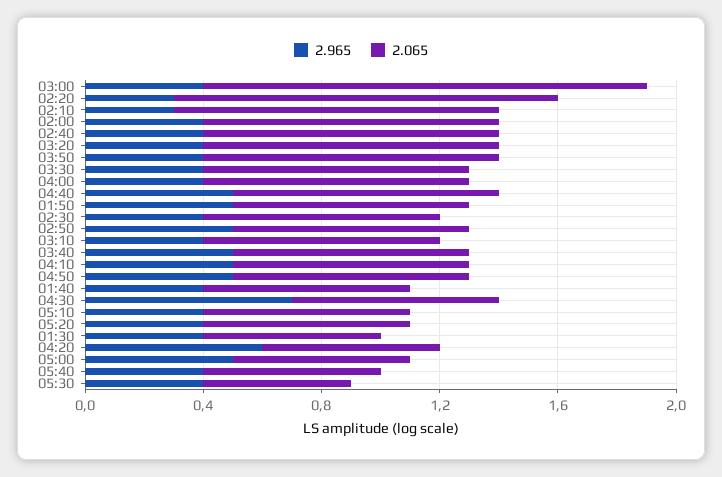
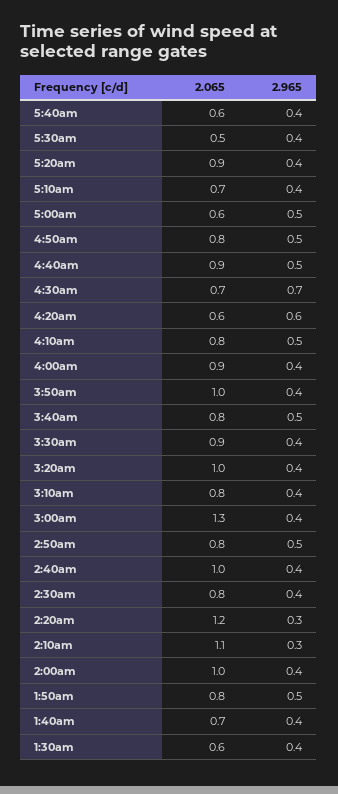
2.065, 03:00: 1.5 -> 1.3
2.065, 02:20: 1.3 -> 1.2
2.065, 05:20: 0.7 -> 0.9

